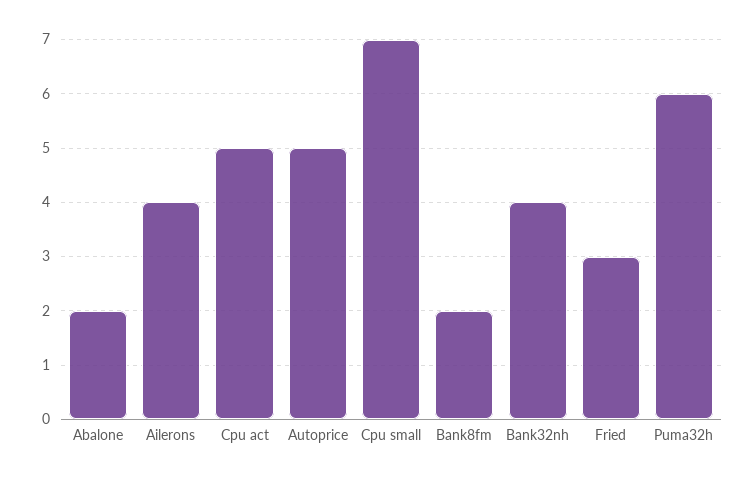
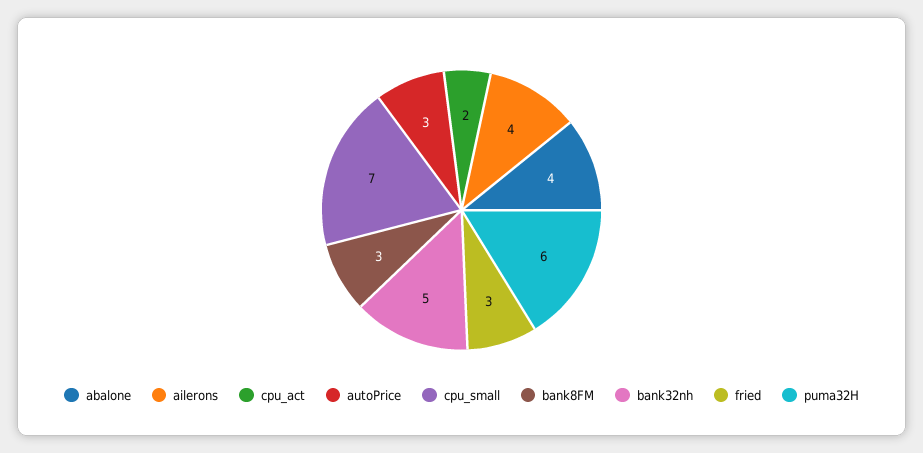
Abalone: 2 -> 4
Cpu act: 5 -> 2
Autoprice: 5 -> 3
Bank8fm: 2 -> 3
Bank32nh: 4 -> 5

